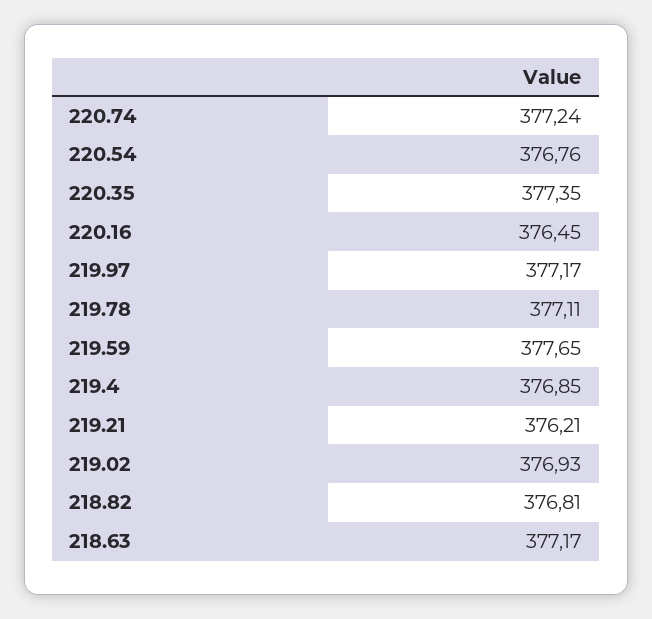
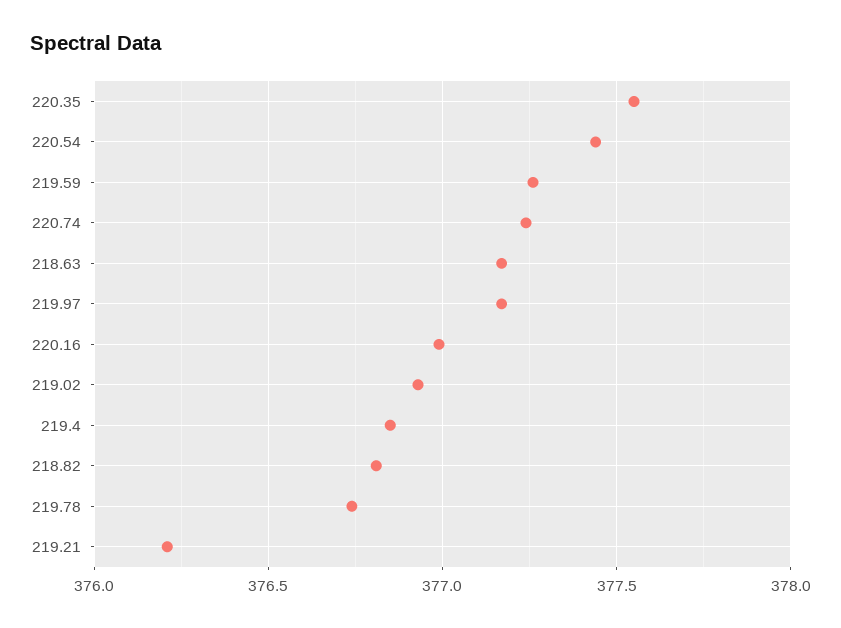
220.54: 376.76 -> 377.45
220.35: 377.35 -> 377.55
220.16: 376.45 -> 377
219.78: 377.11 -> 376.75
219.59: 377.65 -> 377.25

